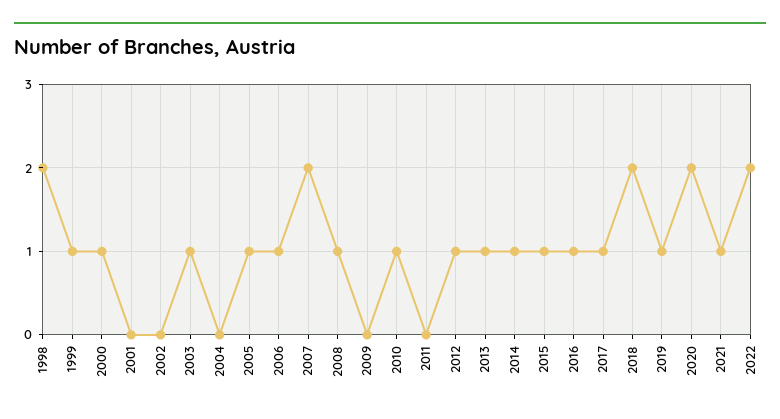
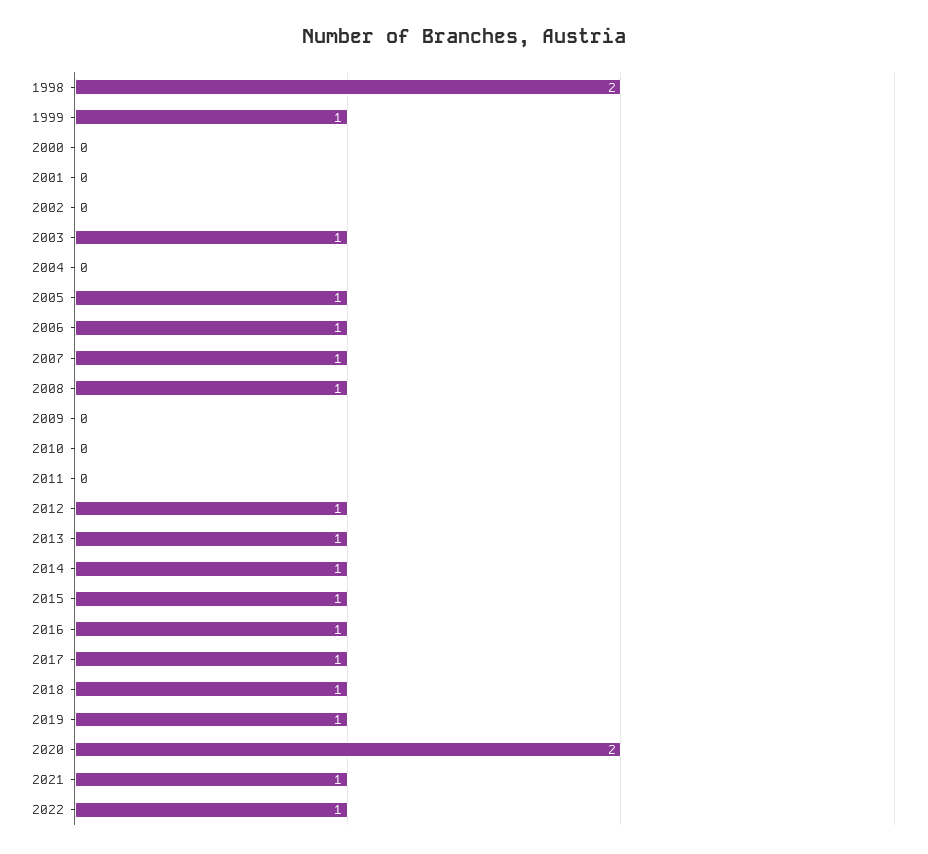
2000: 1 -> 0
2007: 2 -> 1
2010: 1 -> 0
2018: 2 -> 1
2022: 2 -> 1

